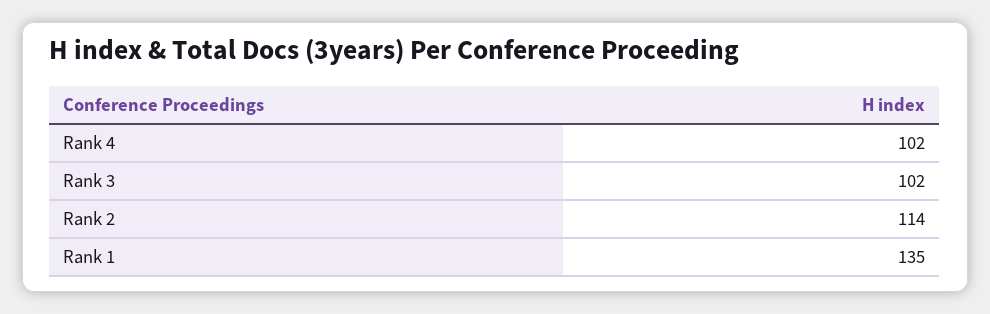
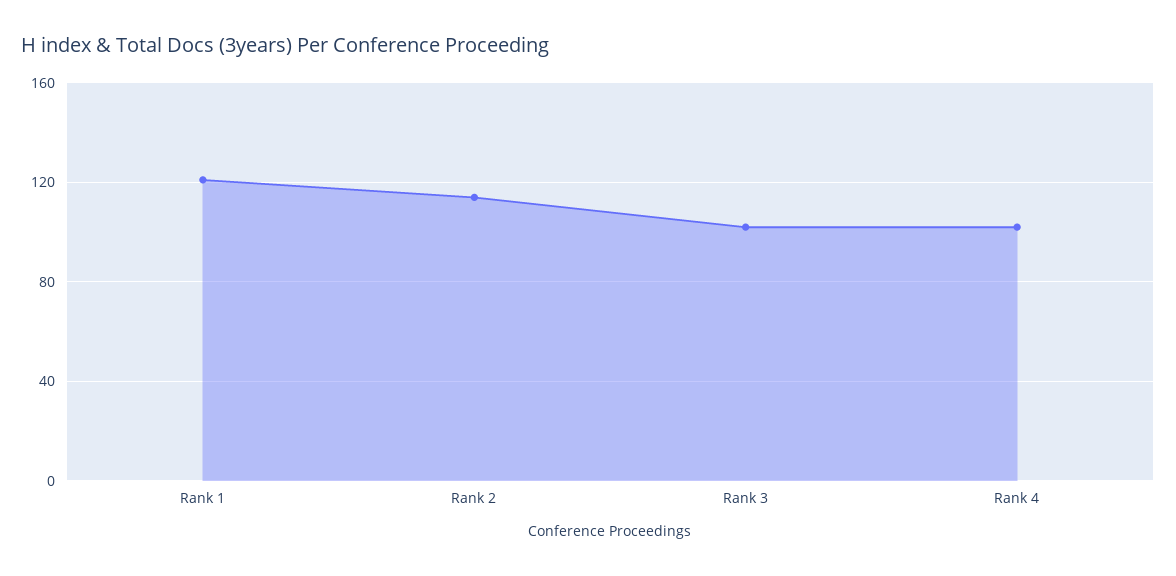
Rank 1: 135 -> 120

